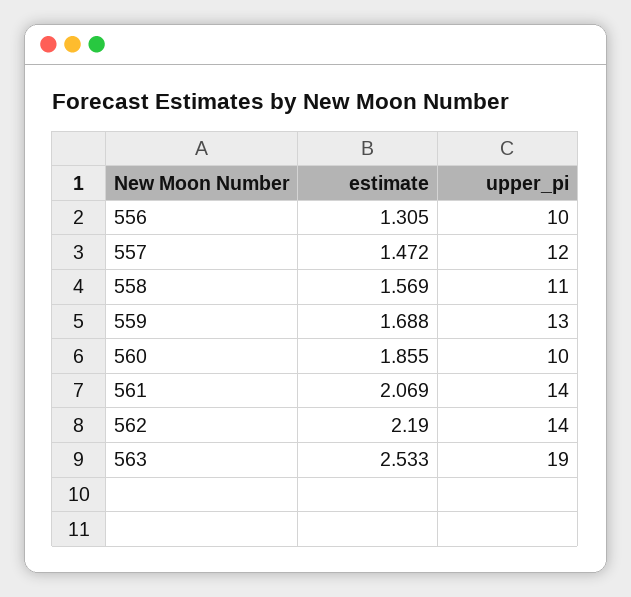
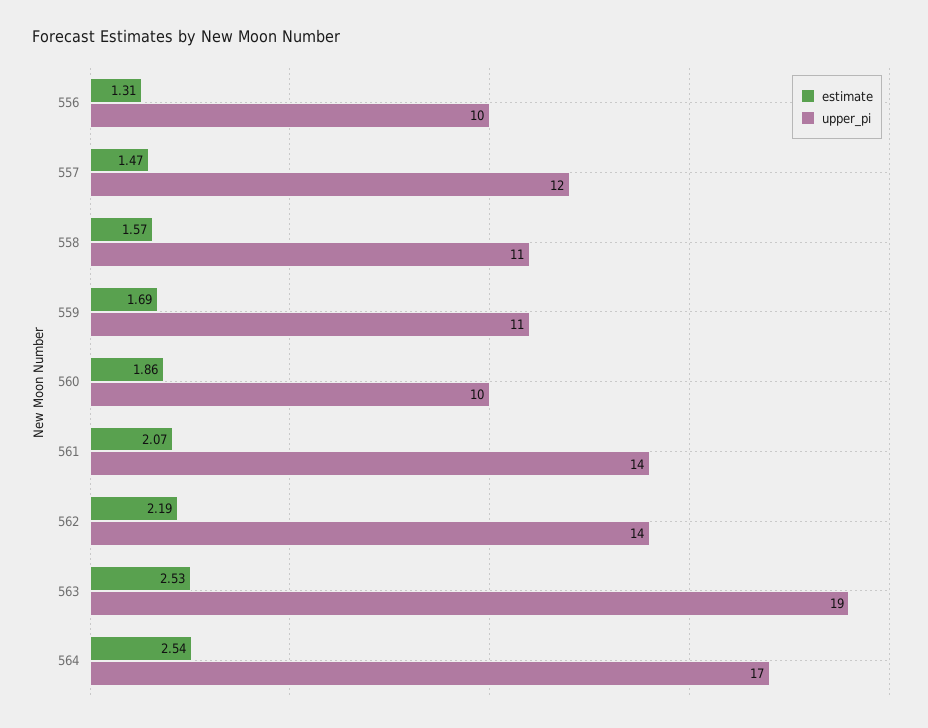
upper_pi, 559: 13 -> 11
estimate, 564: none -> 2.54
upper_pi, 564: none -> 17

